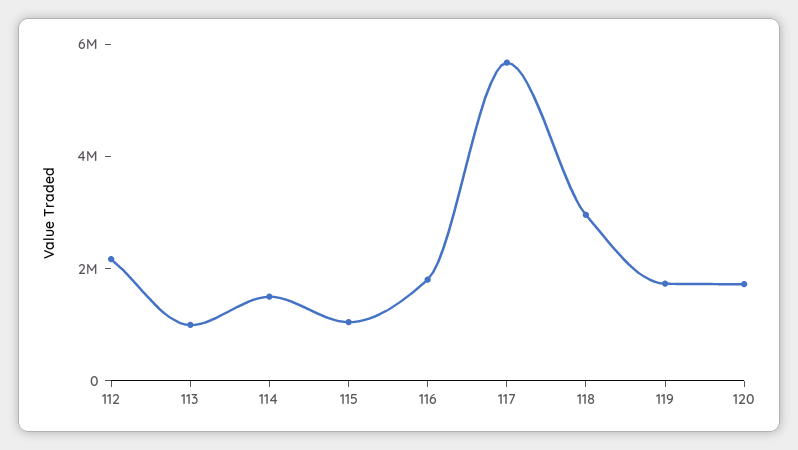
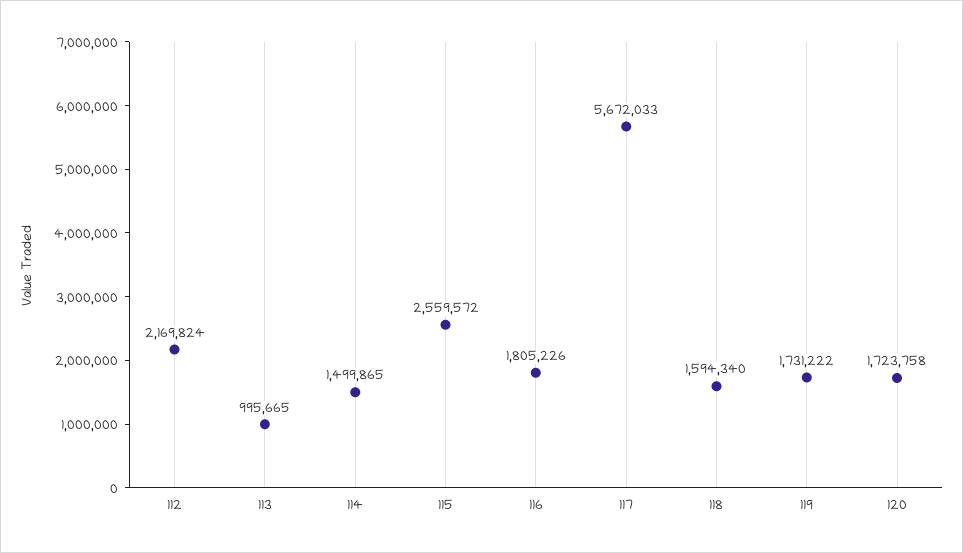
115: 1000000 -> 2559572
118: 3000000 -> 1594340

